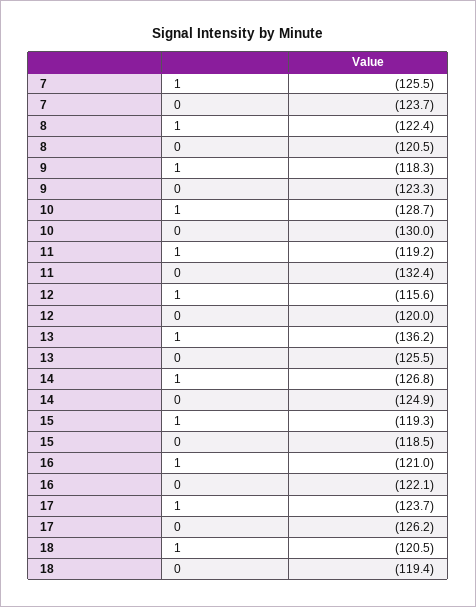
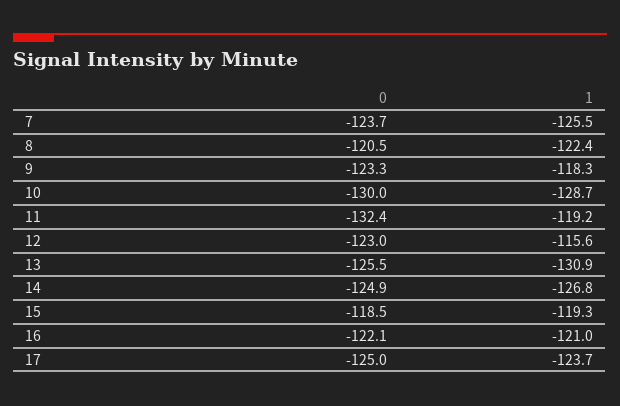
12, 0: -120 -> -123
13, 1: -136.2 -> -130.9
17, 0: -126.2 -> -125
18, 1: -120.5 -> none
18, 0: -119.4 -> none

